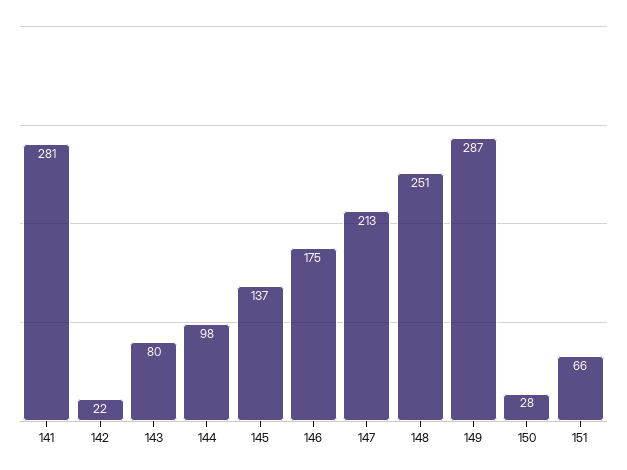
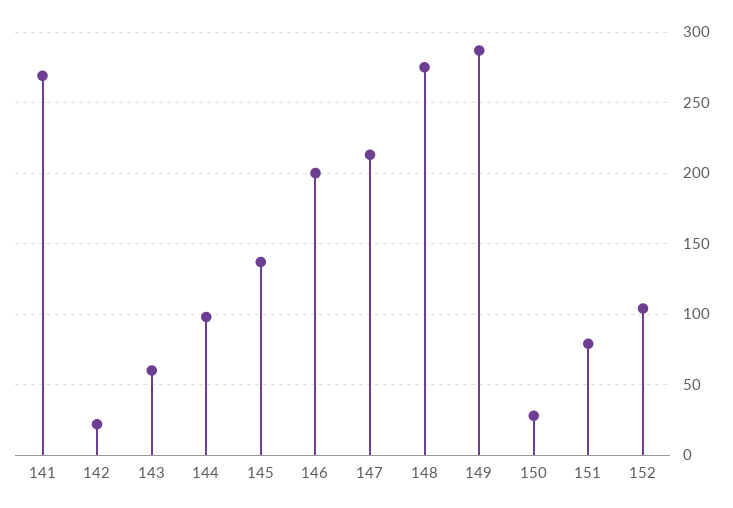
141: 281 -> 270
143: 80 -> 60
146: 175 -> 200
148: 251 -> 275
151: 66 -> 80
152: none -> 105

